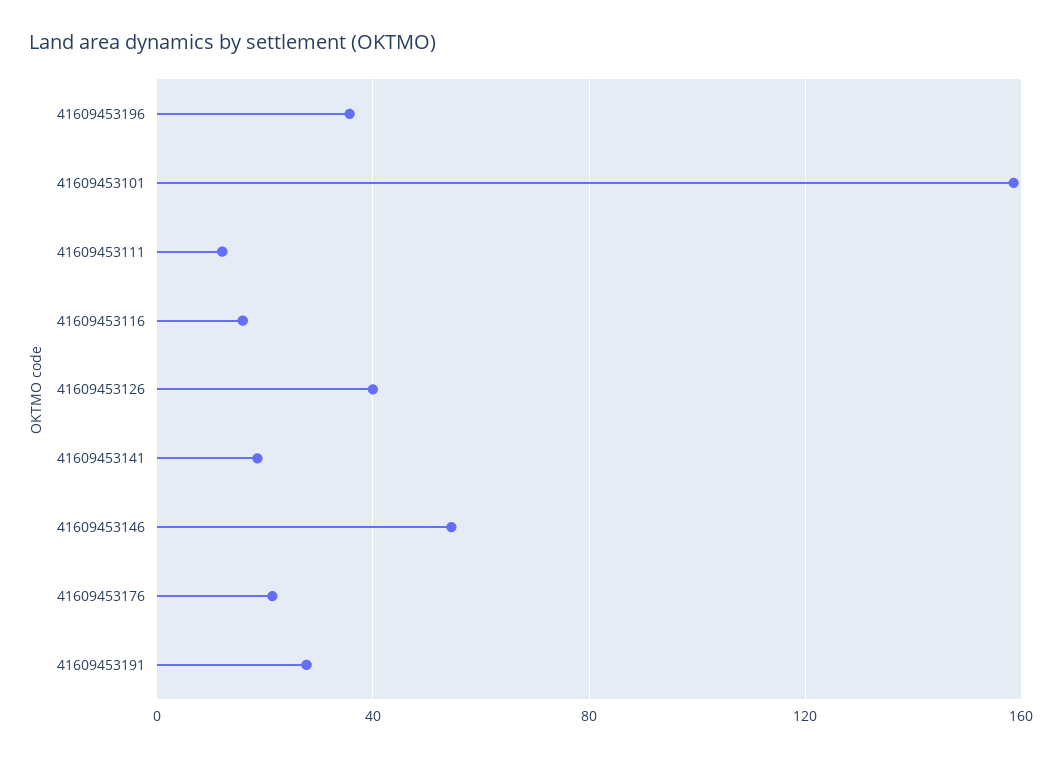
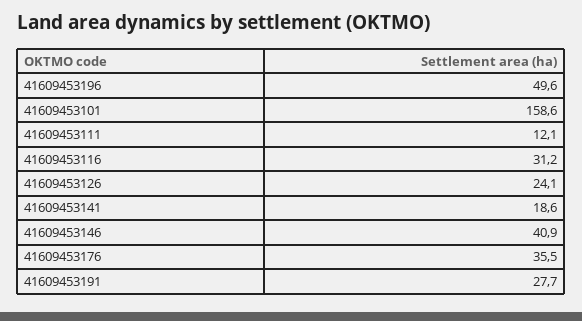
41609453196: 35 -> 49.6
41609453116: 15 -> 31.2
41609453126: 40 -> 24.1
41609453146: 55 -> 40.9
41609453176: 20 -> 35.5

